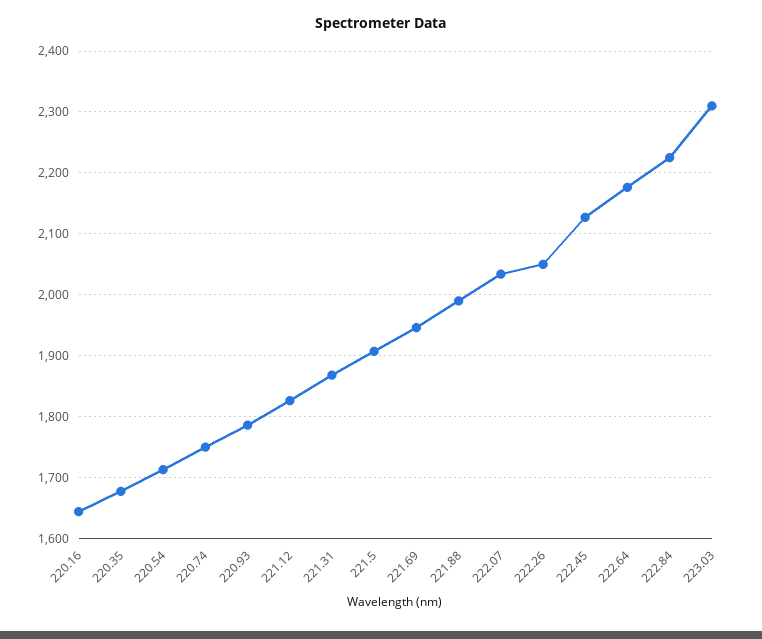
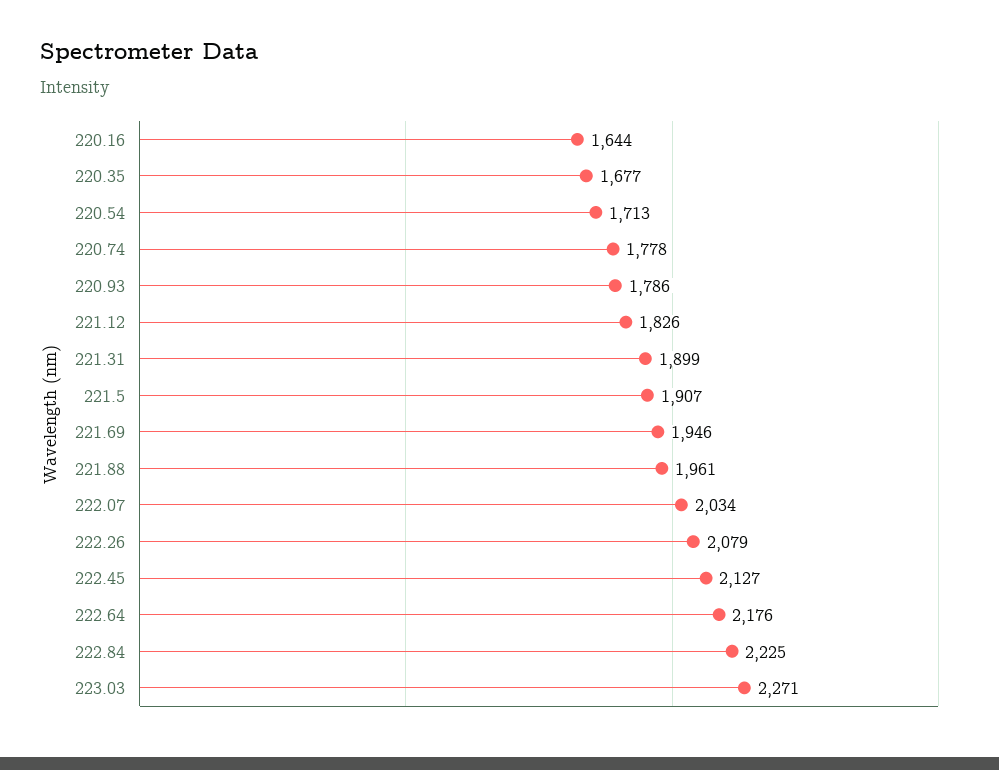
220.74: 1750 -> 1778
221.31: 1870 -> 1899
221.88: 1990 -> 1961
222.26: 2050 -> 2079
223.03: 2310 -> 2271

